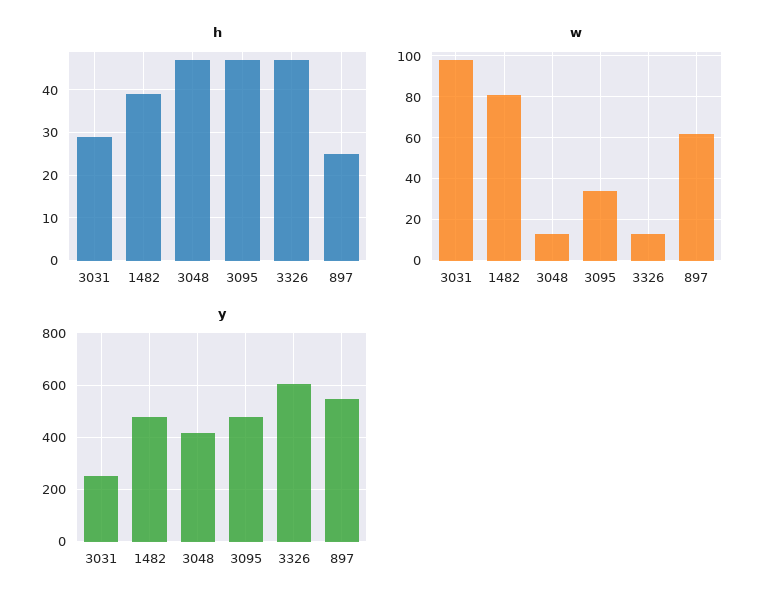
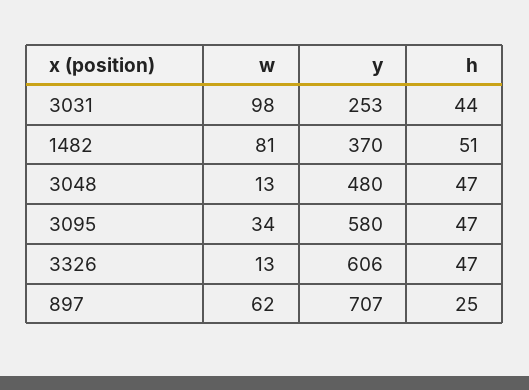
h, 3031: 30 -> 44
h, 1482: 40 -> 51
y, 1482: 475 -> 370
y, 3048: 425 -> 480
y, 3095: 475 -> 580
y, 897: 550 -> 707

